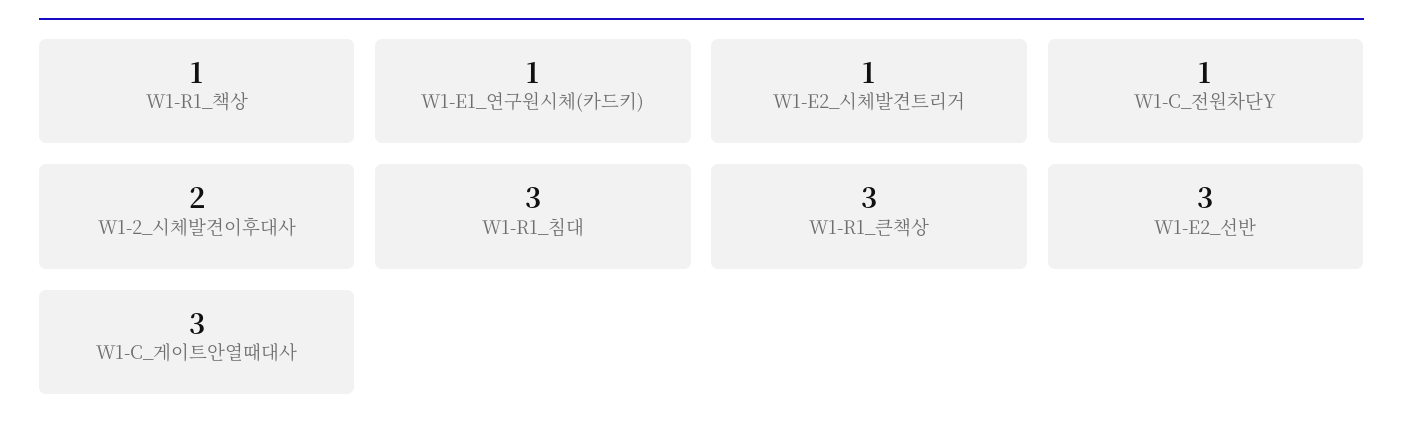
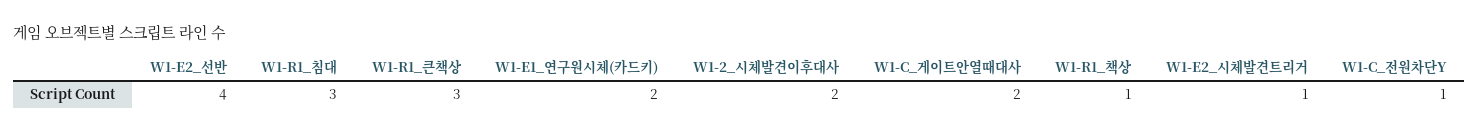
W1-E1_연구원시체(카드키): 1 -> 2
W1-E2_선반: 3 -> 4
W1-C_게이트안열때대사: 3 -> 2

